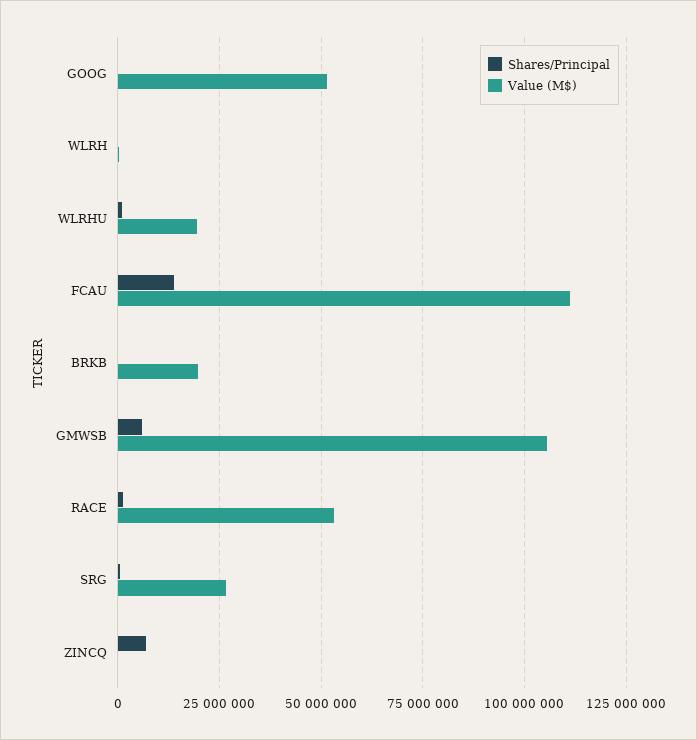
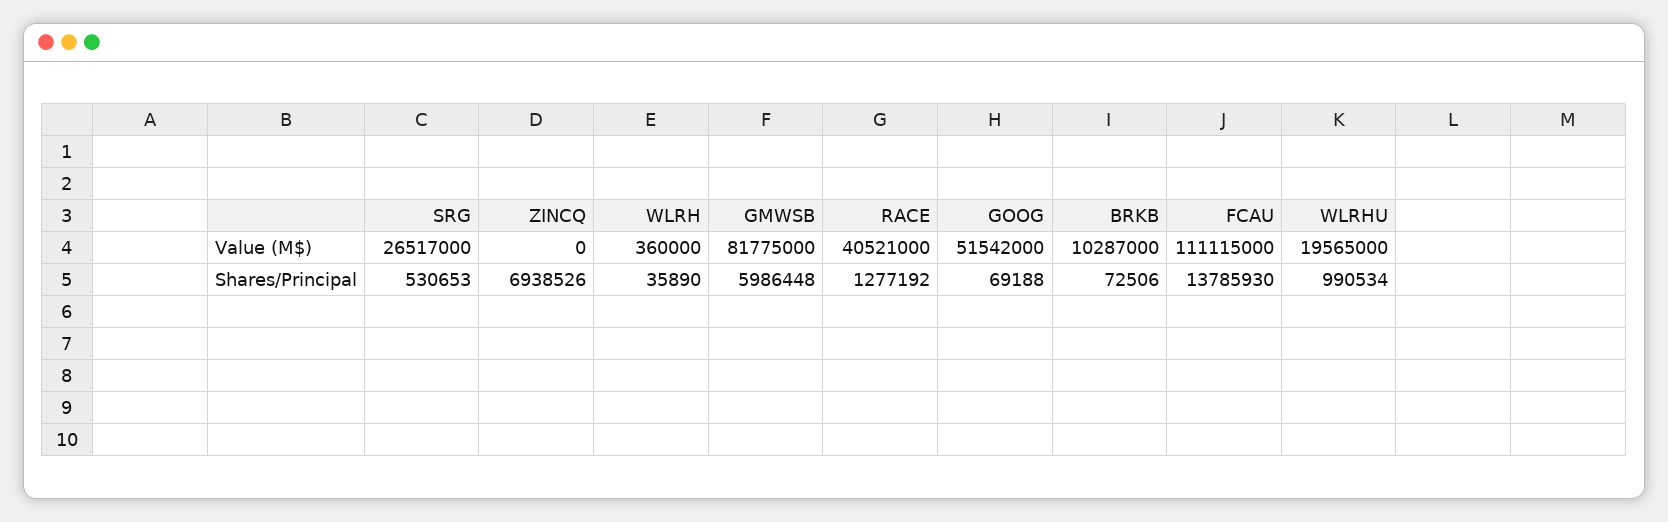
Value (M$), BRKB: 20000000 -> 10287000
Value (M$), GMWSB: 105000000 -> 81775000
Value (M$), RACE: 52500000 -> 40521000

